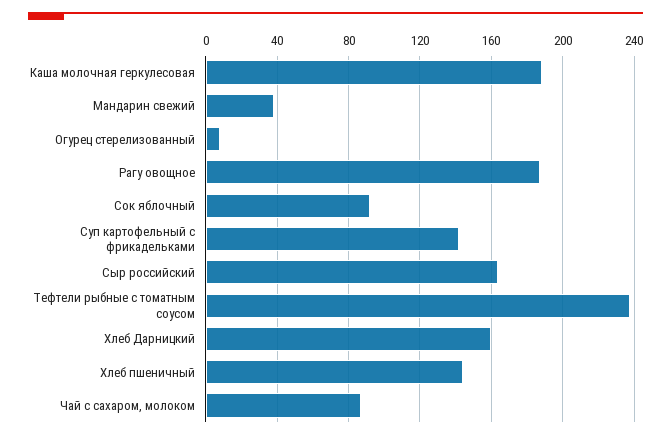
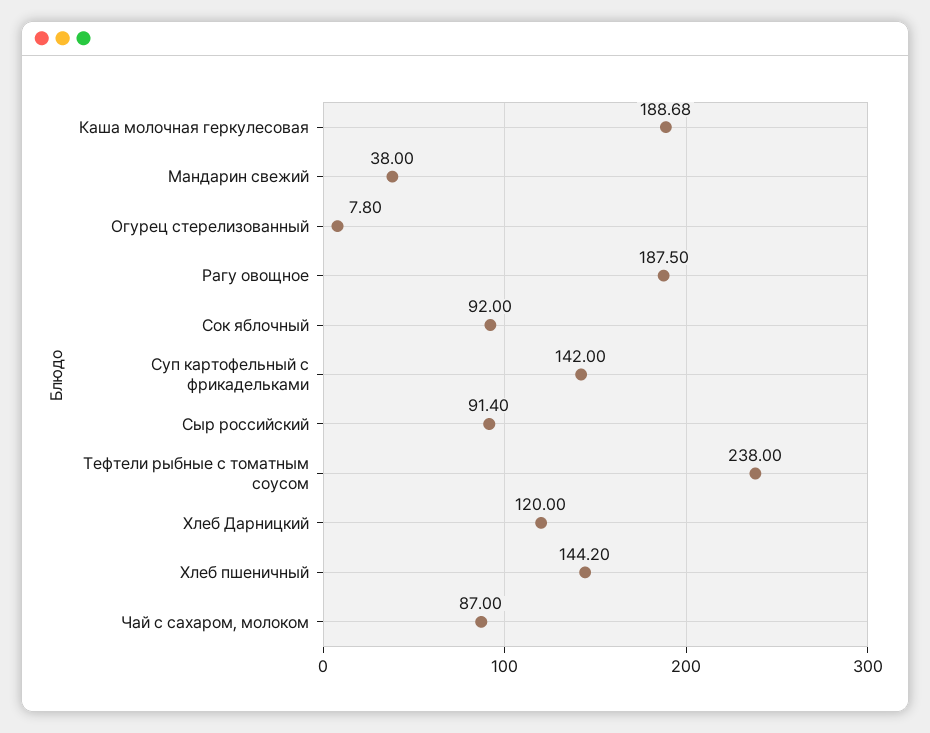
Сыр российский: 165 -> 91.4
Хлеб Дарницкий: 160 -> 120

